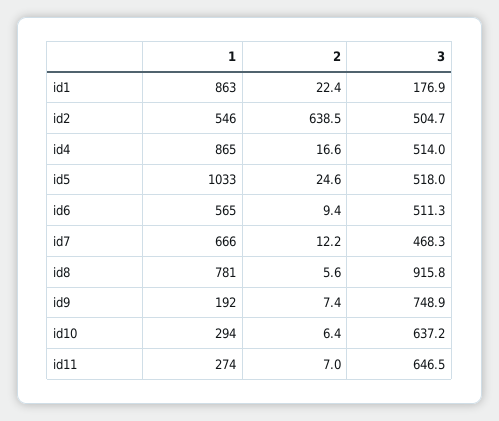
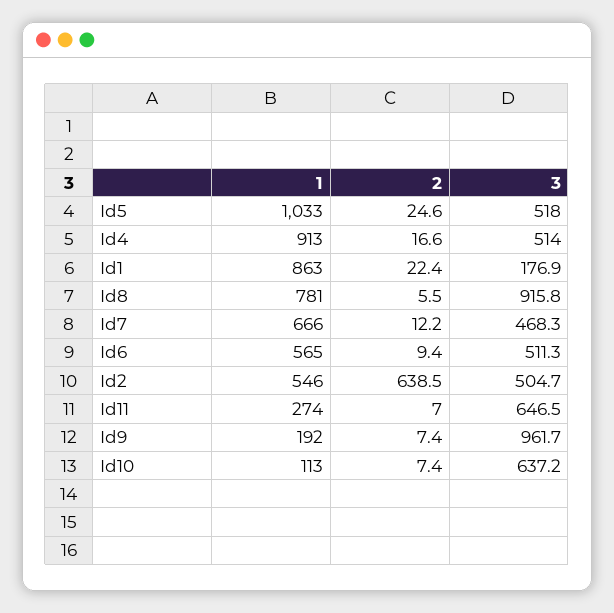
1, id4: 865 -> 913
2, id8: 5.6 -> 5.5
3, id9: 748.9 -> 961.7
1, id10: 294 -> 113
2, id10: 6.4 -> 7.4

